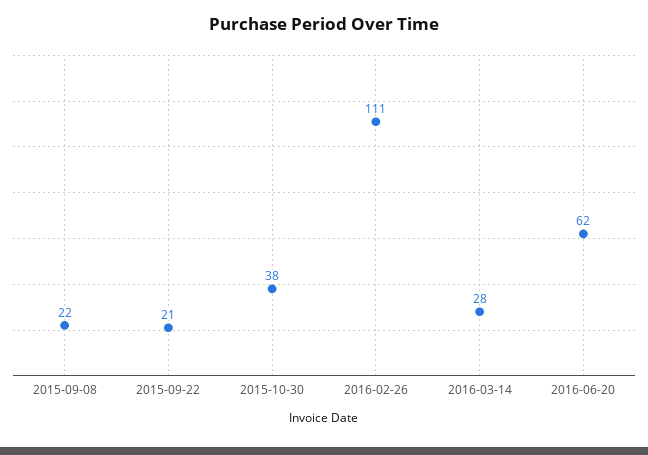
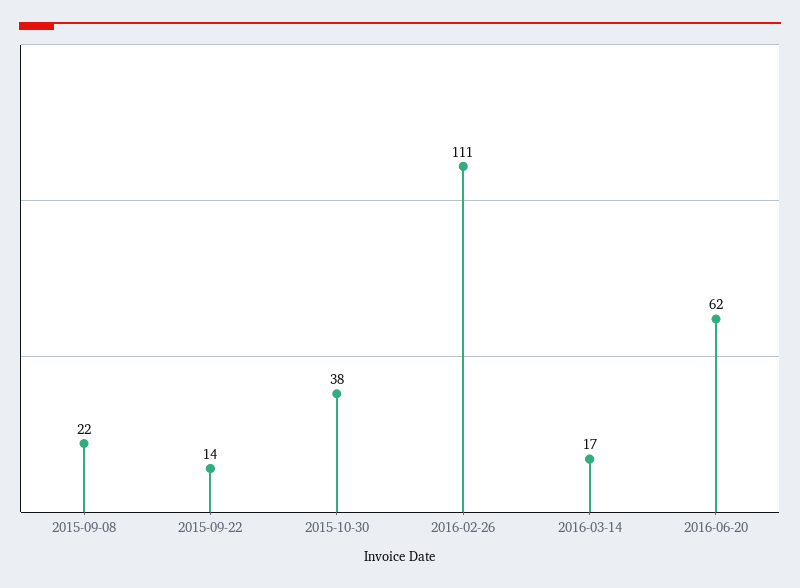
2015-09-22: 21 -> 14
2016-03-14: 28 -> 17

